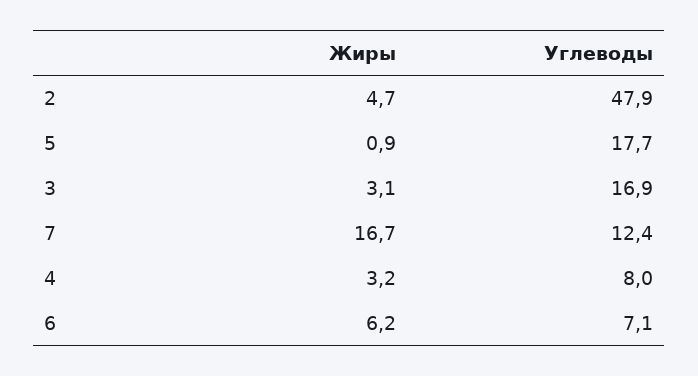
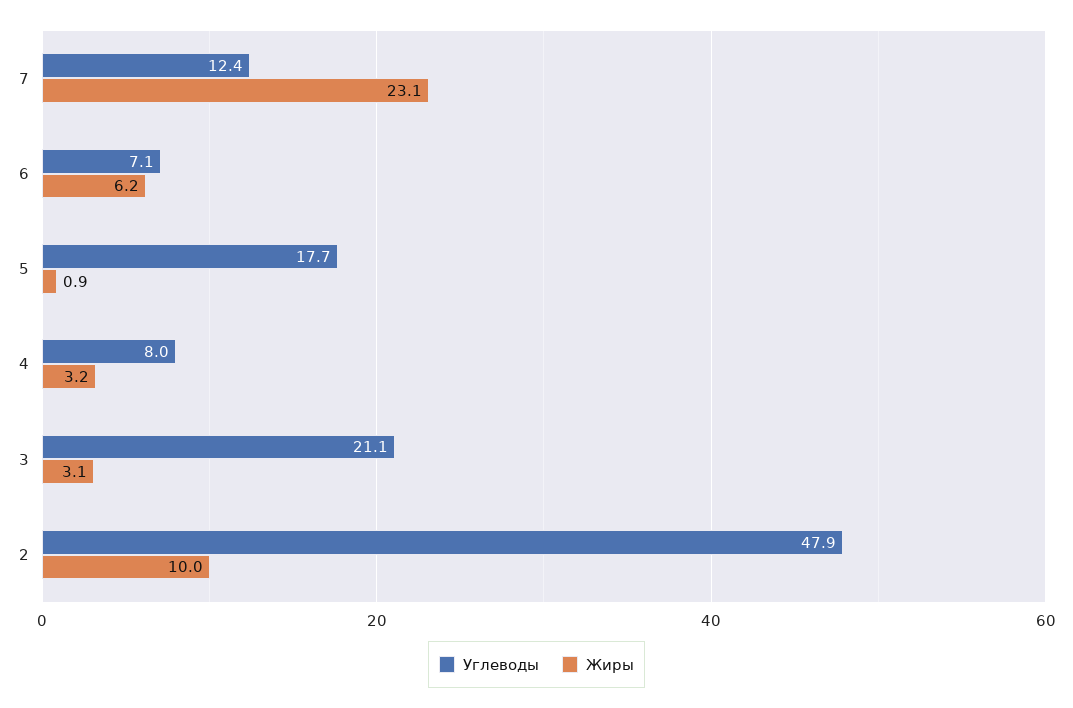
Жиры, 2: 4.7 -> 10
Углеводы, 3: 16.9 -> 21.1
Жиры, 7: 16.7 -> 23.1

